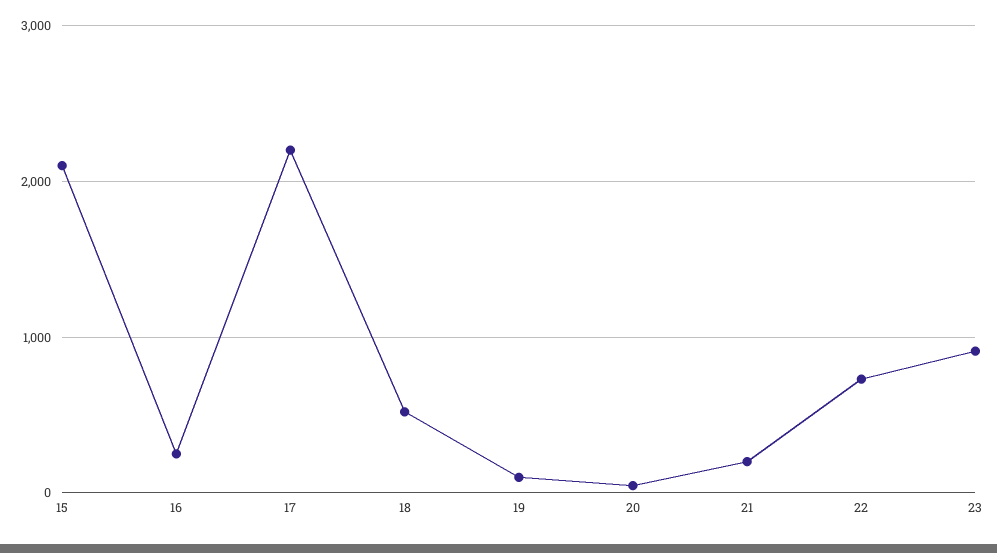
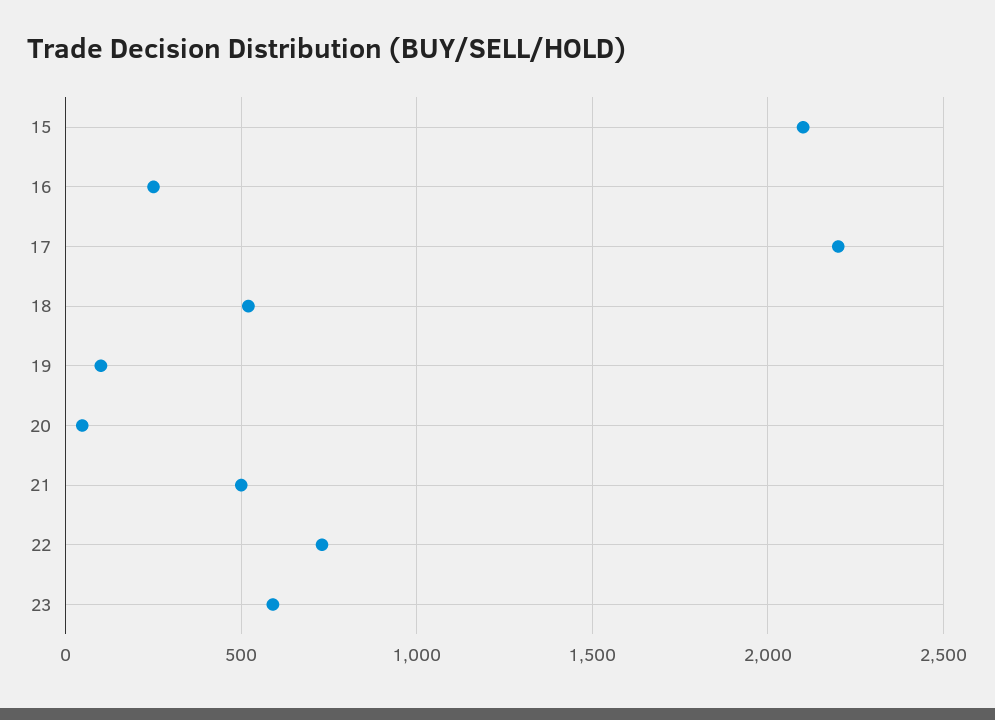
21: 200 -> 500
23: 900 -> 600

